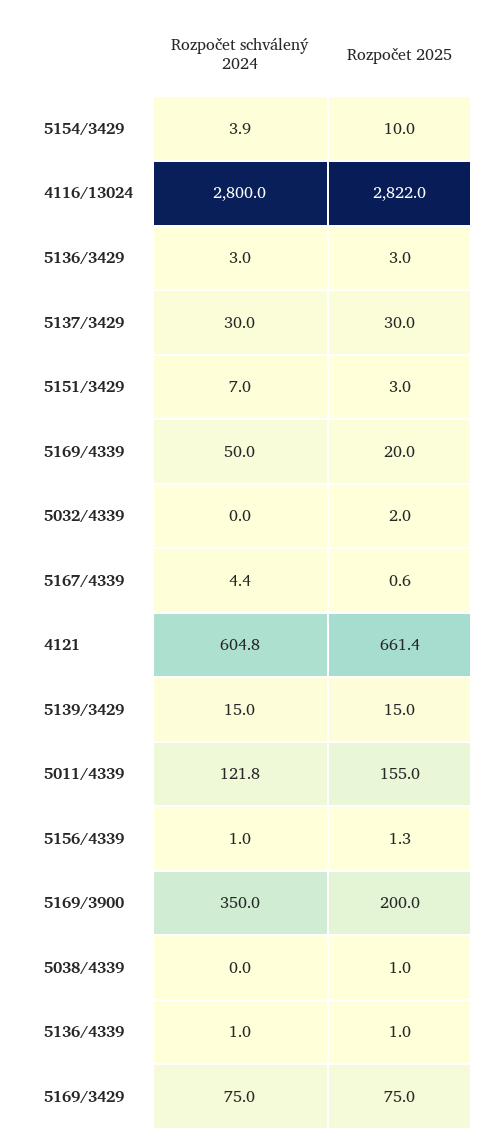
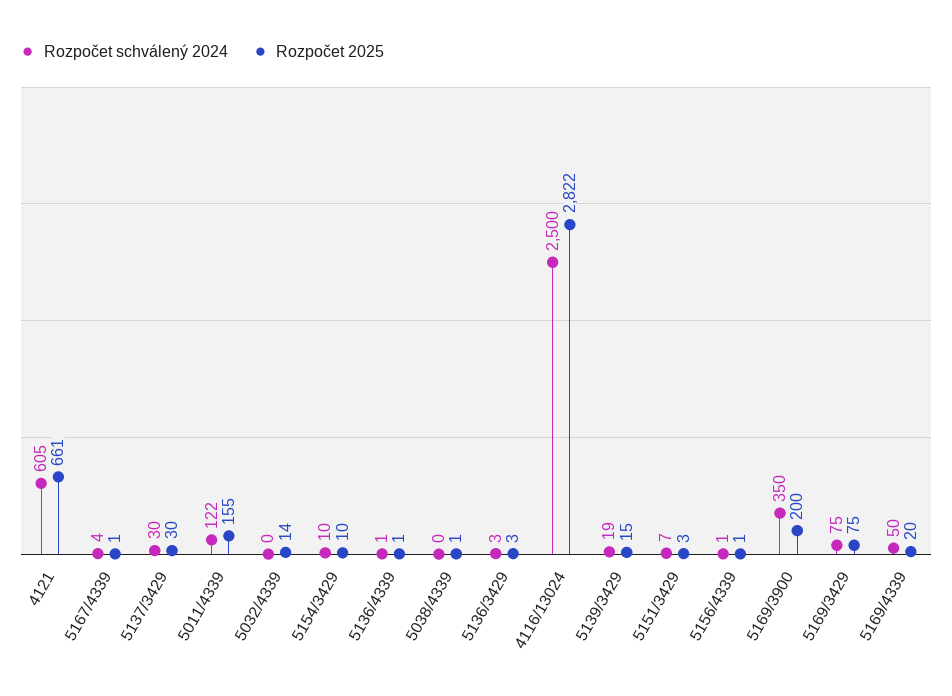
Rozpočet schválený 2024, 5154/3429: 3.9 -> 10
Rozpočet schválený 2024, 4116/13024: 2800 -> 2500
Rozpočet 2025, 5032/4339: 2 -> 14
Rozpočet schválený 2024, 5139/3429: 15 -> 19

